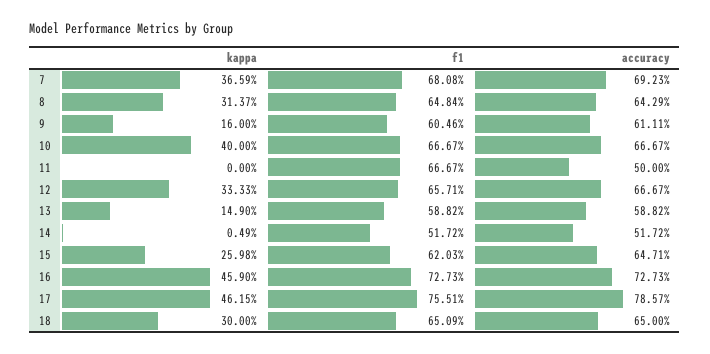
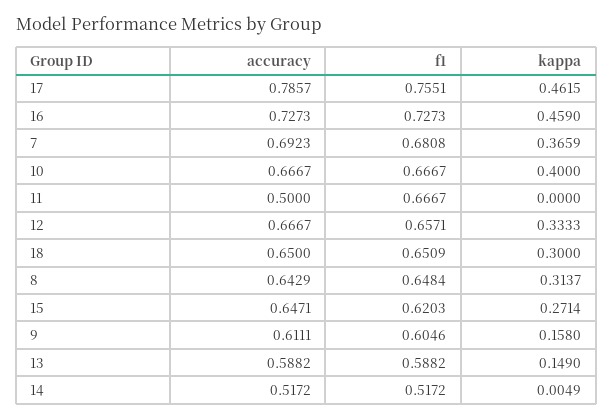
kappa, 9: 0.16 -> 0.158
kappa, 15: 0.2598 -> 0.2714

